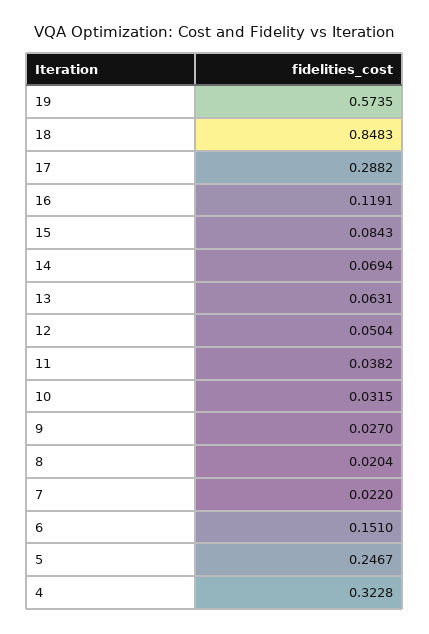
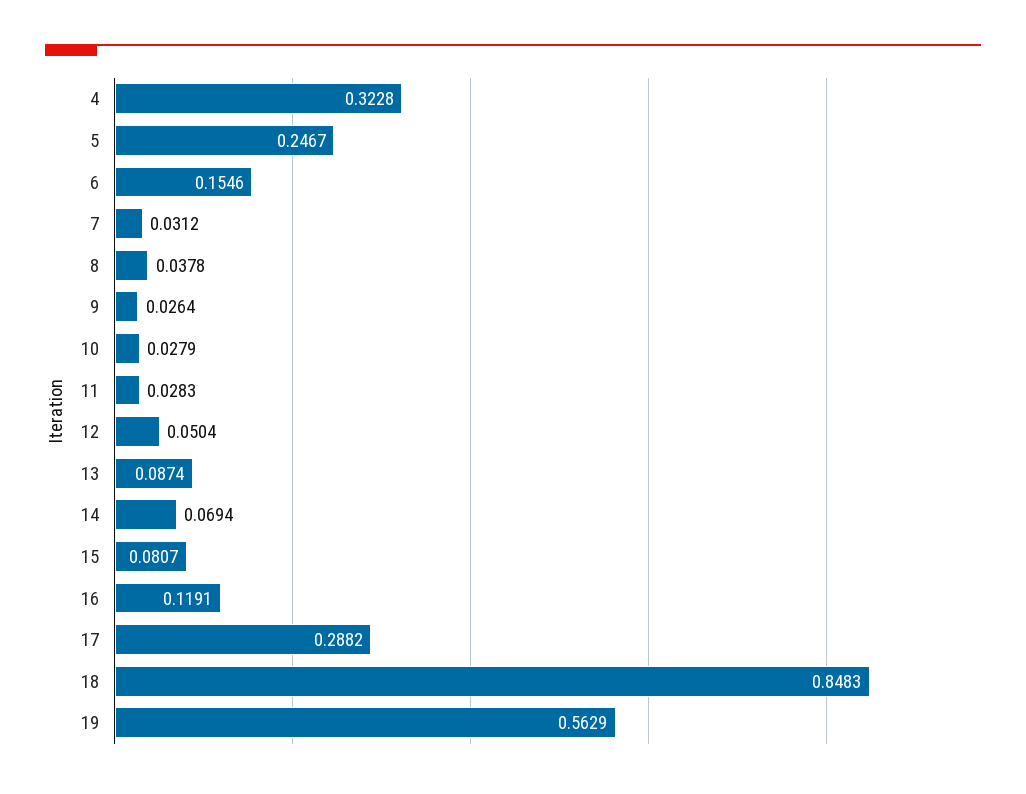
19: 0.5735 -> 0.5629
15: 0.0843 -> 0.0807
13: 0.0631 -> 0.0874
11: 0.0382 -> 0.0283
10: 0.0315 -> 0.0279
9: 0.027 -> 0.0264
8: 0.0204 -> 0.0378
7: 0.022 -> 0.0312
6: 0.151 -> 0.1546

